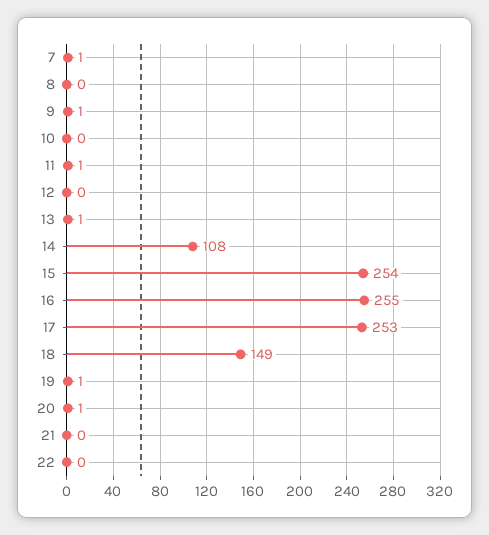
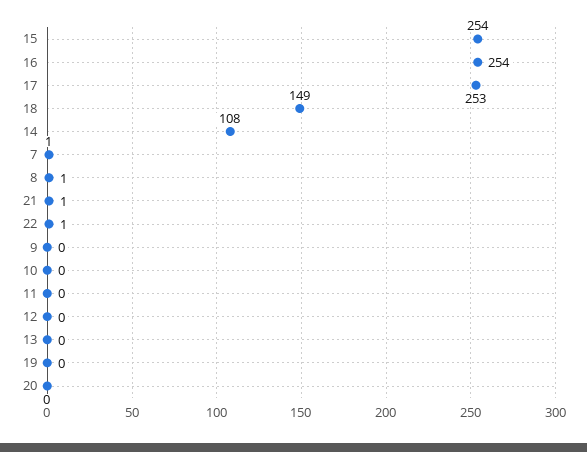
8: 0 -> 1
9: 1 -> 0
11: 1 -> 0
13: 1 -> 0
16: 255 -> 254
19: 1 -> 0
20: 1 -> 0
21: 0 -> 1
22: 0 -> 1

